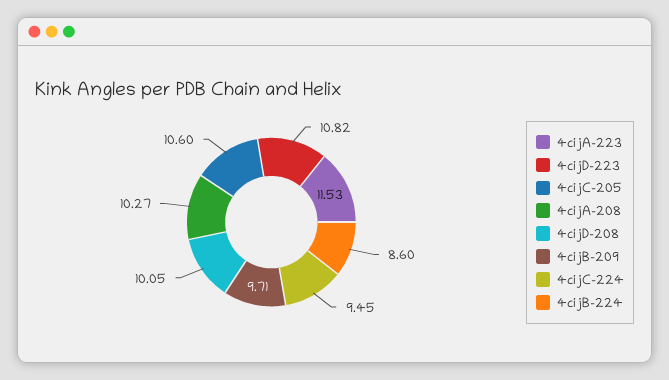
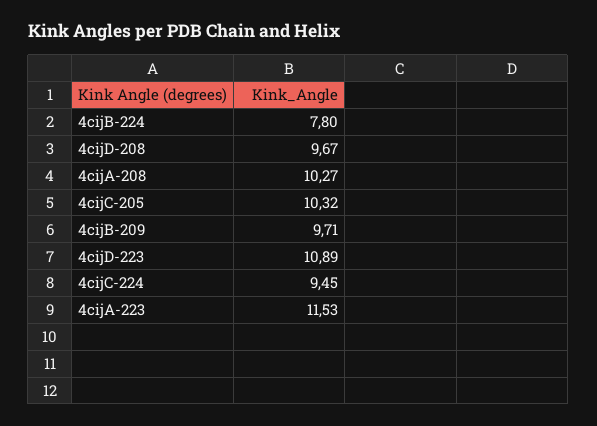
4cijD-223: 10.82 -> 10.89
4cijC-205: 10.6 -> 10.32
4cijD-208: 10.05 -> 9.67
4cijB-224: 8.6 -> 7.8

